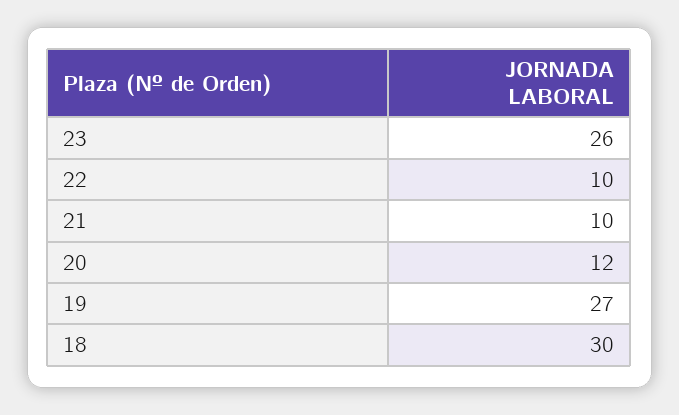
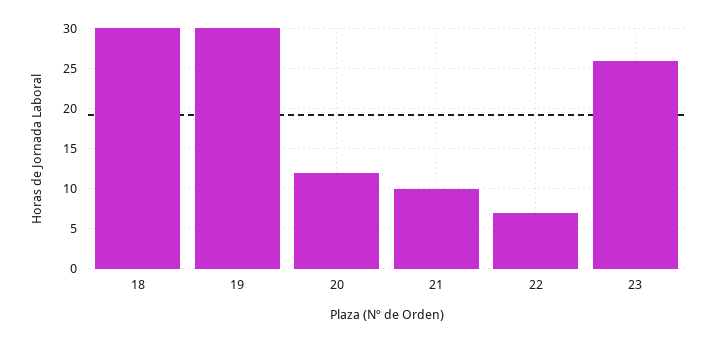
22: 10 -> 7
19: 27 -> 30

